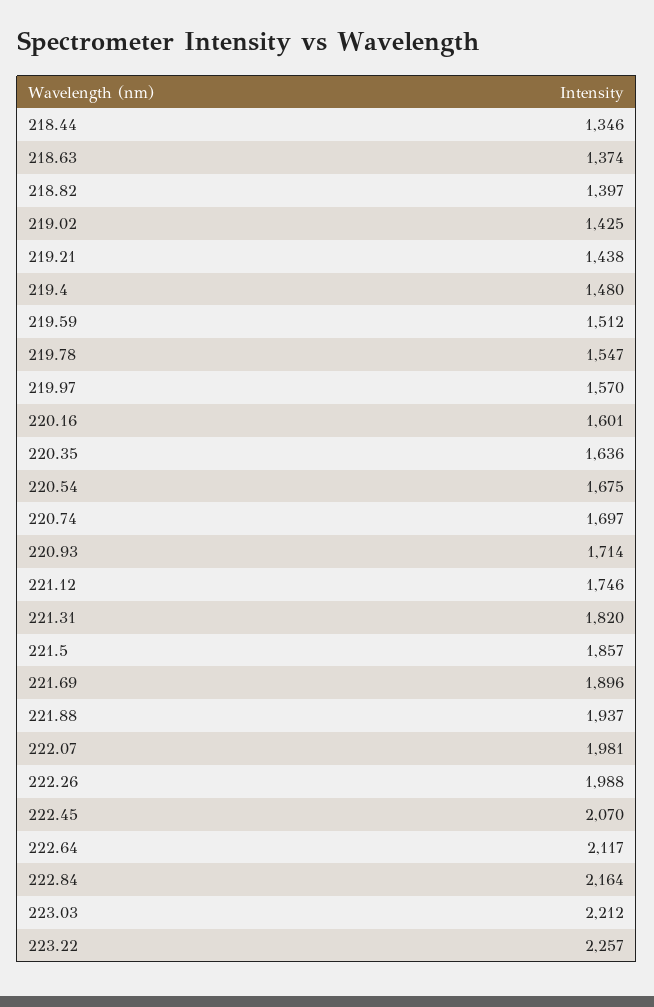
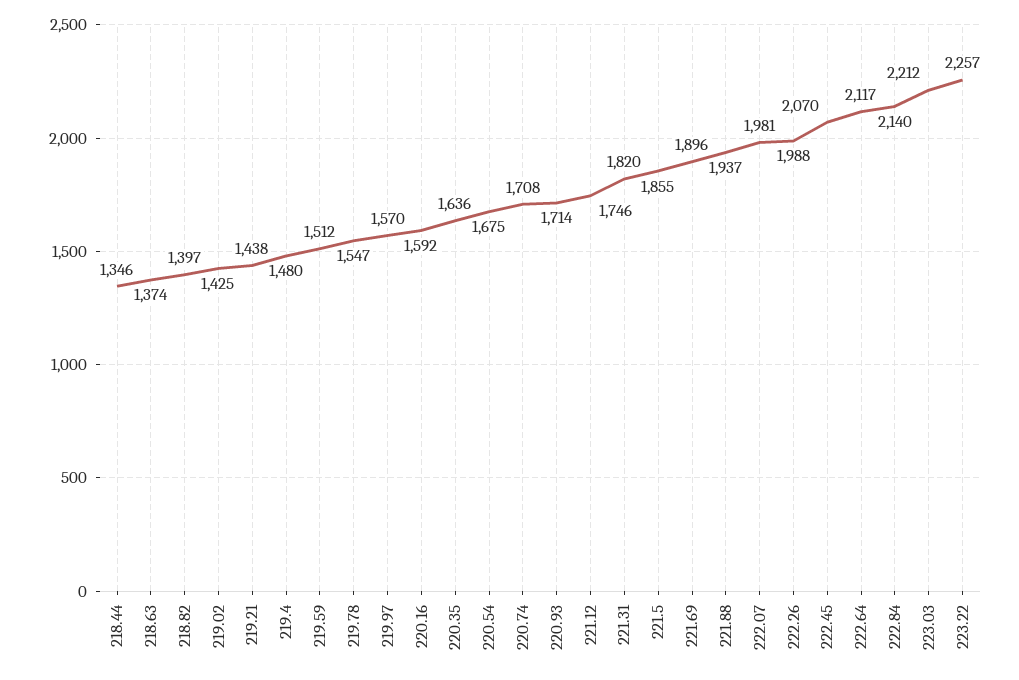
220.16: 1601 -> 1592
220.74: 1697 -> 1708
221.5: 1857 -> 1855
222.84: 2164 -> 2140

